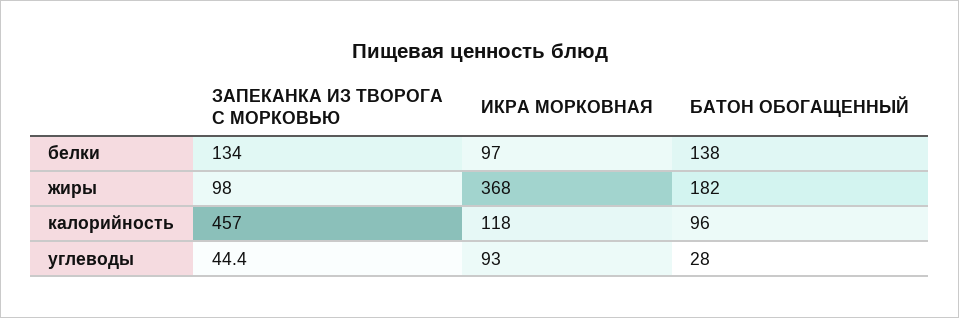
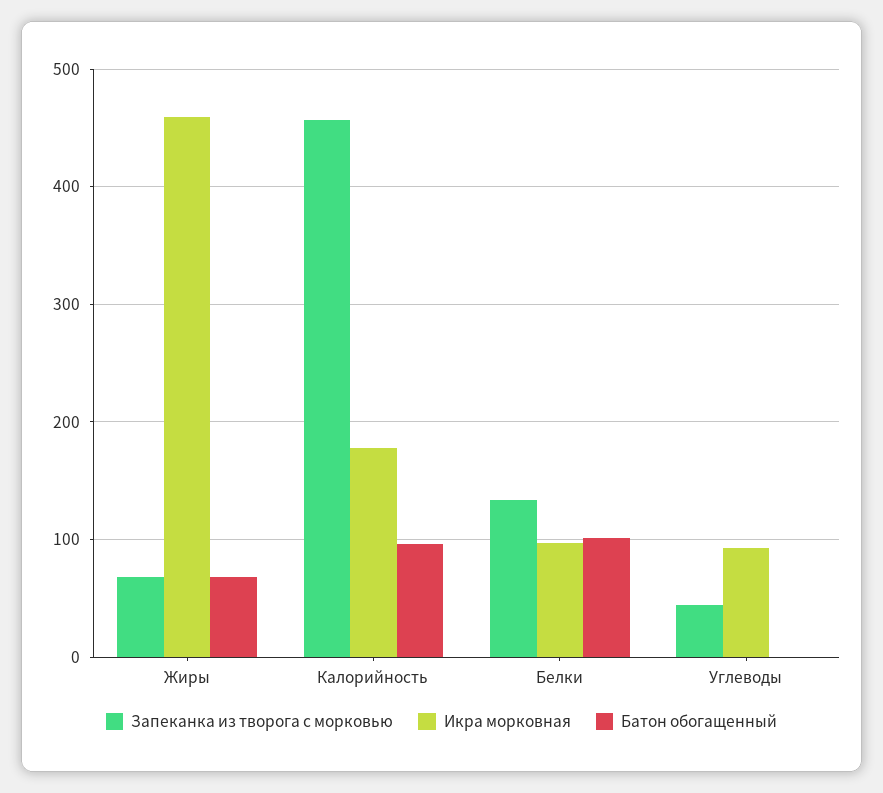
БАТОН ОБОГАЩЕННЫЙ, белки: 138 -> 100
ЗАПЕКАНКА ИЗ ТВОРОГА С МОРКОВЬЮ, жиры: 98 -> 70
ИКРА МОРКОВНАЯ, жиры: 368 -> 460
БАТОН ОБОГАЩЕННЫЙ, жиры: 182 -> 70
ИКРА МОРКОВНАЯ, калорийность: 118 -> 180
БАТОН ОБОГАЩЕННЫЙ, углеводы: 28 -> 0

